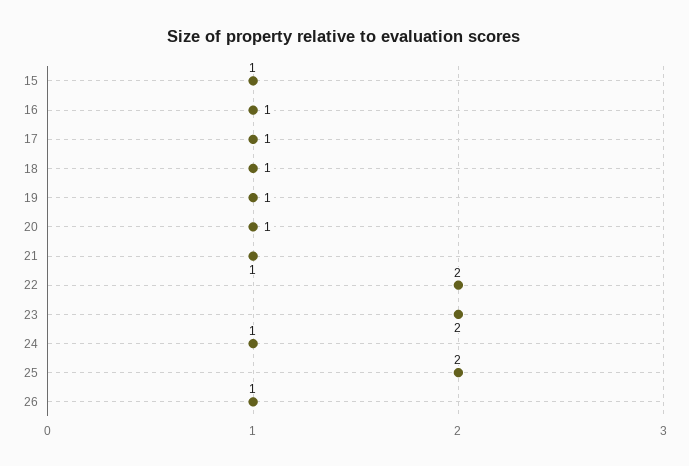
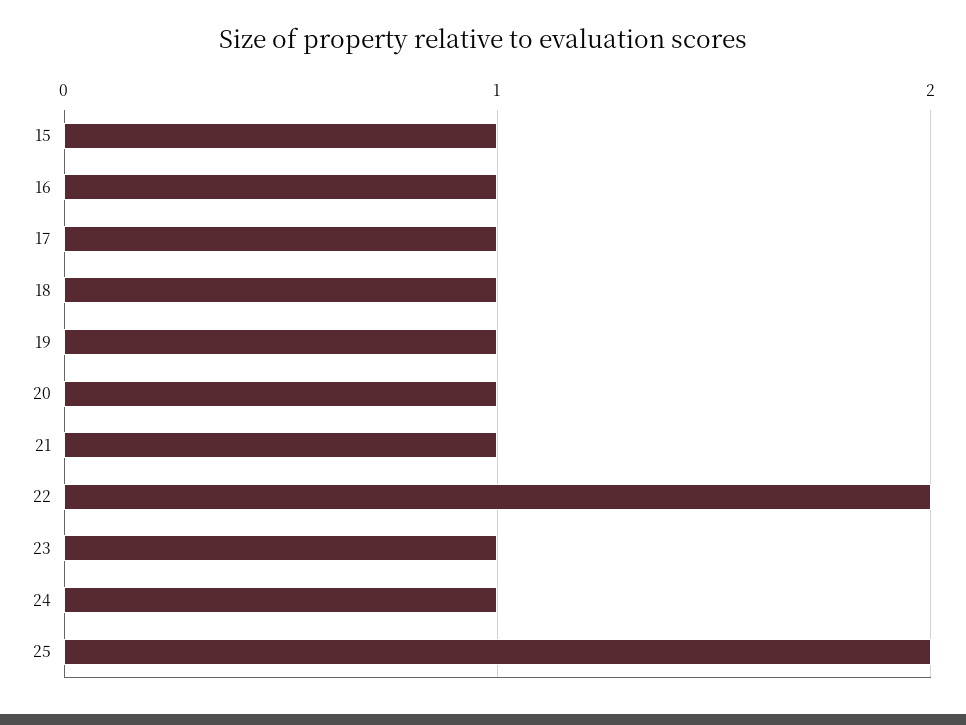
23: 2 -> 1
26: 1 -> none

